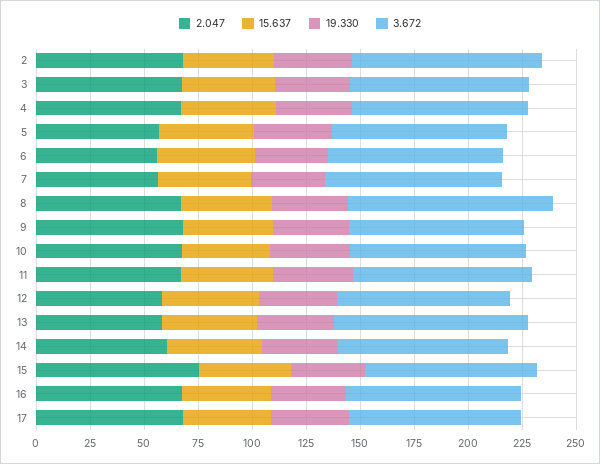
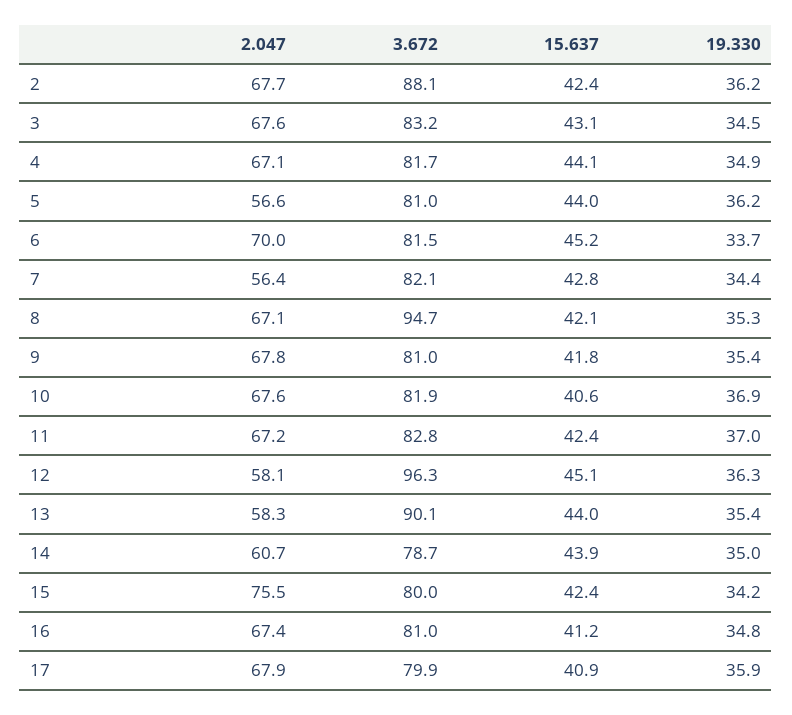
2.047, 6: 55 -> 70
3.672, 12: 80 -> 96.3

